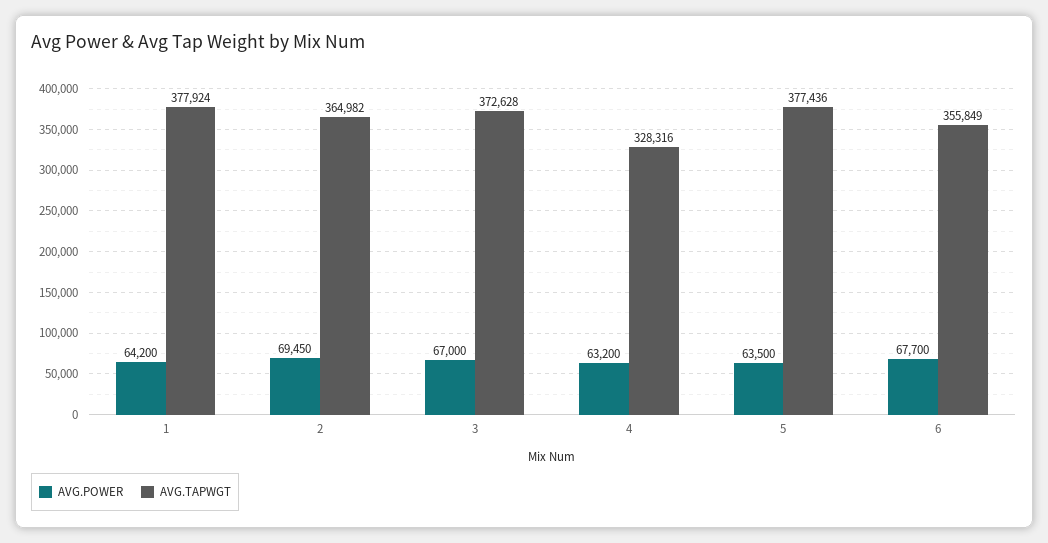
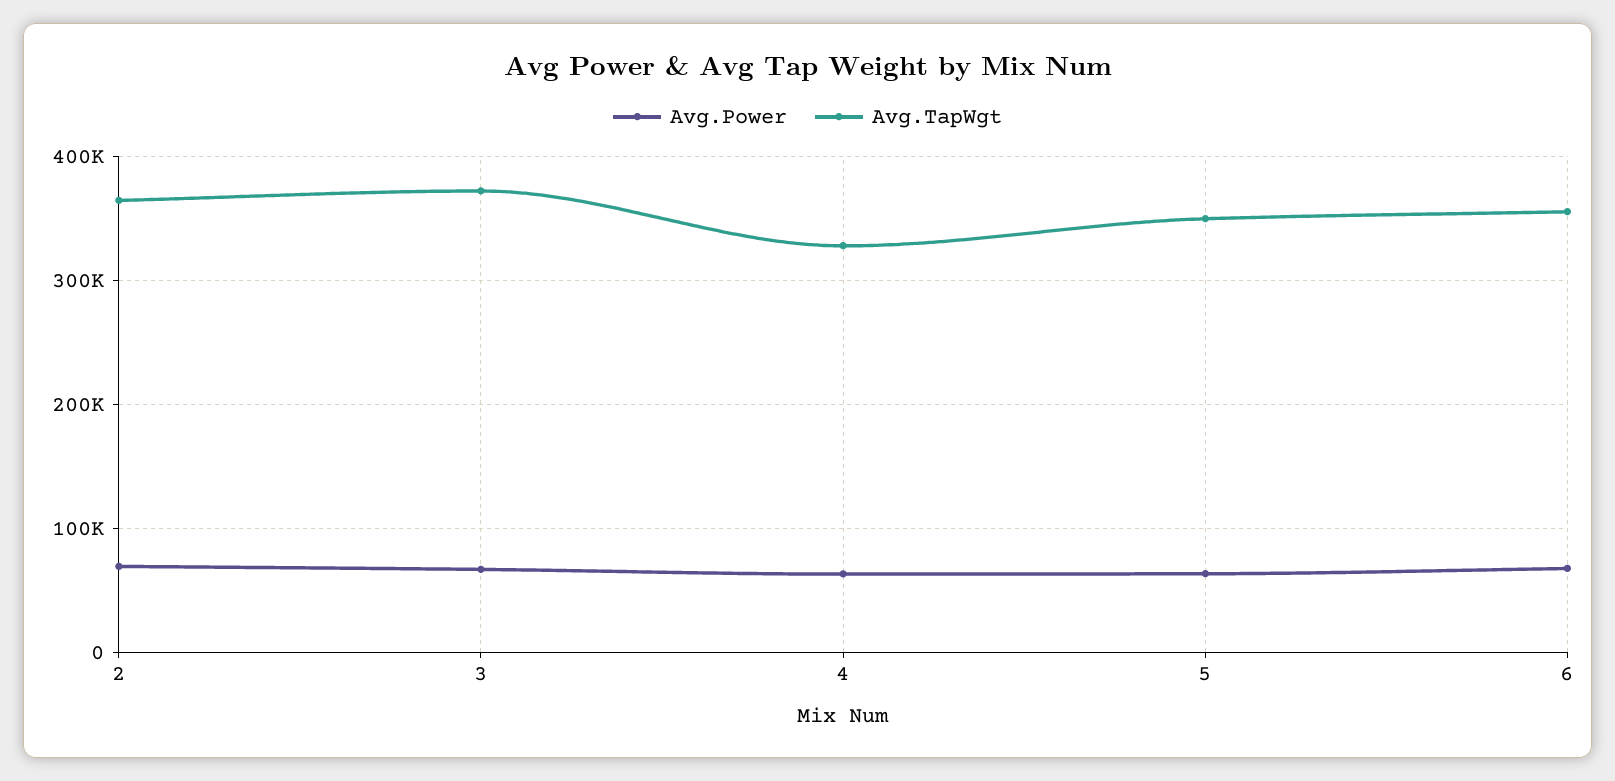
AVG.POWER, 1: 64200 -> none
AVG.TAPWGT, 1: 377924 -> none
AVG.TAPWGT, 5: 377436 -> 350000

